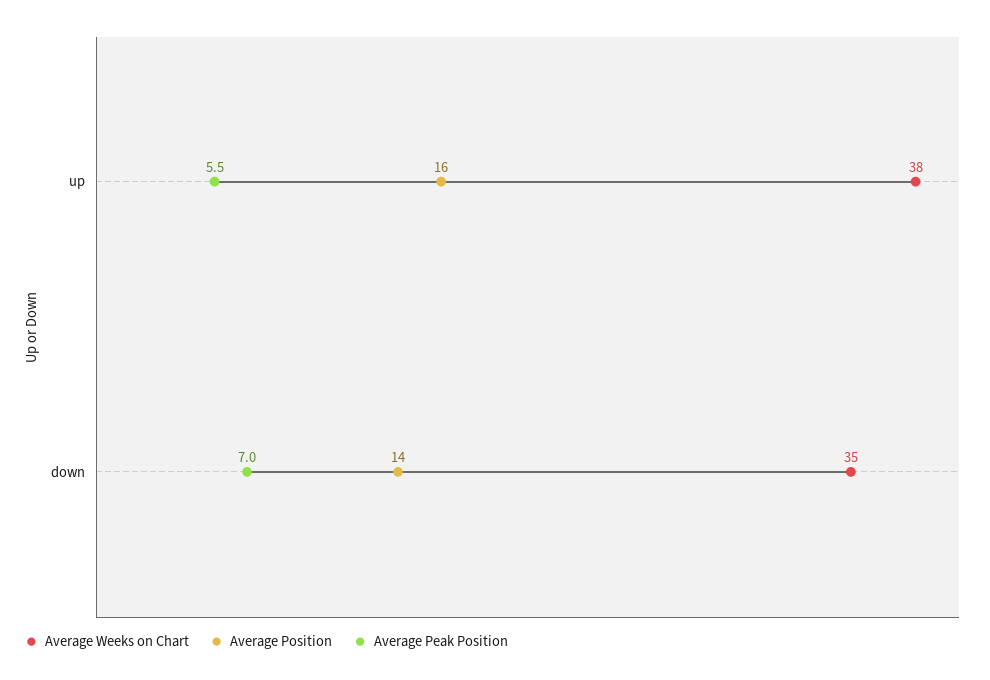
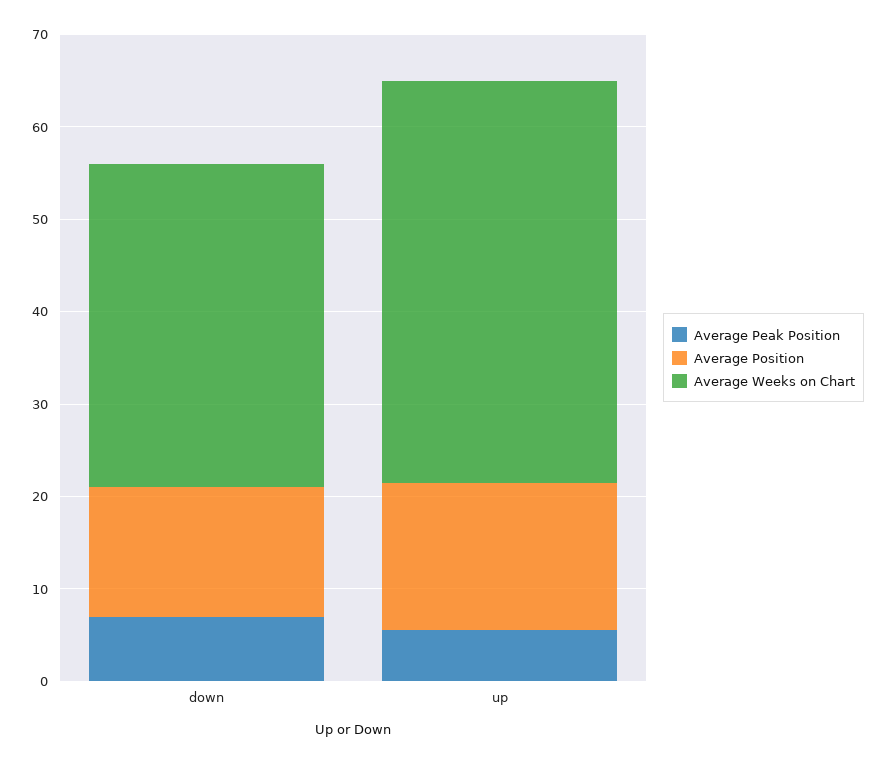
Average Weeks on Chart, up: 38 -> 44

